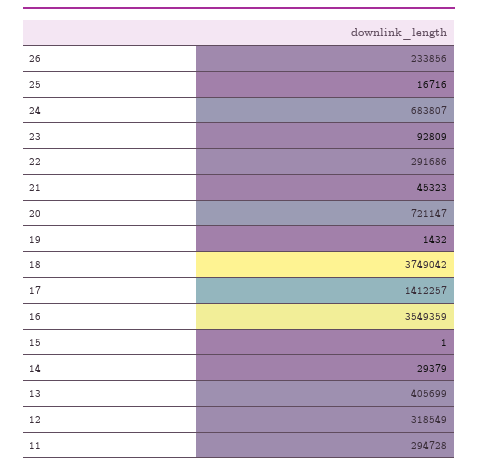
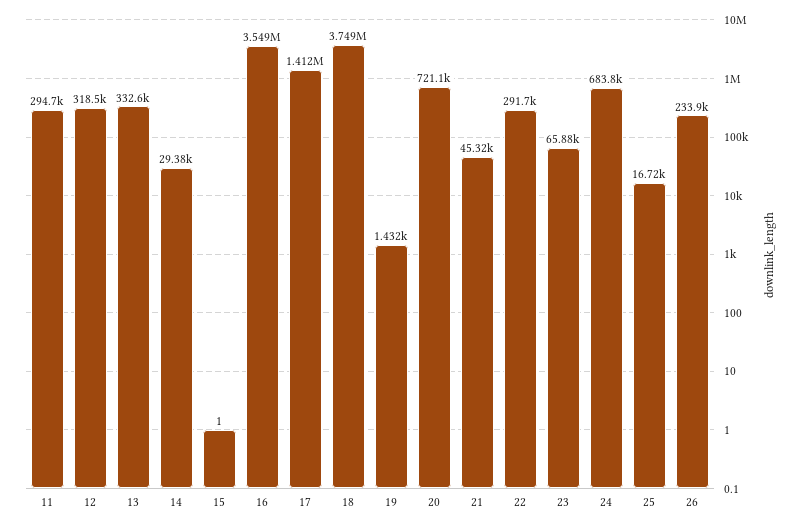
23: 92809 -> 65880
13: 405699 -> 332600

